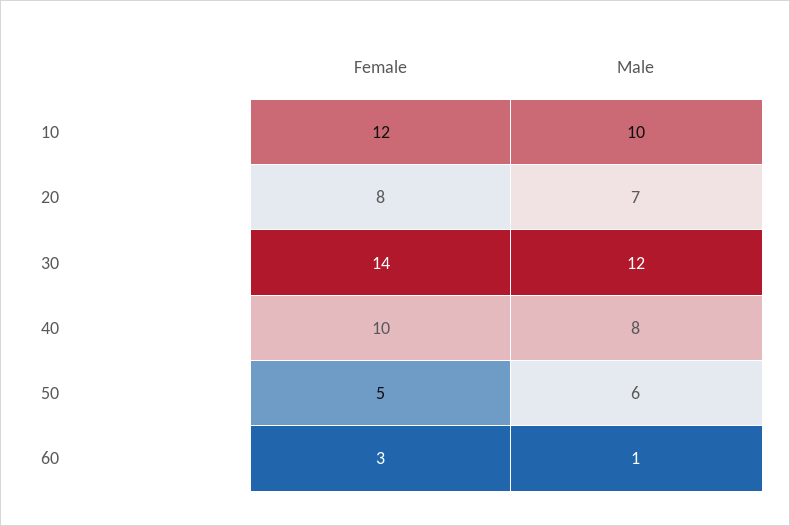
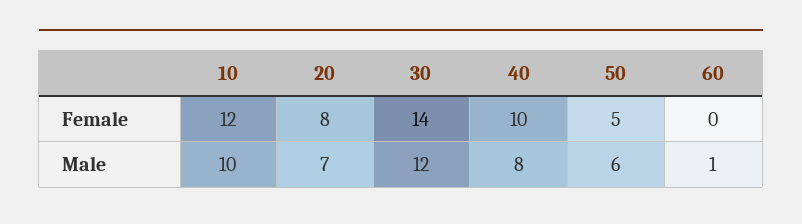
Female, 60: 3 -> 0

